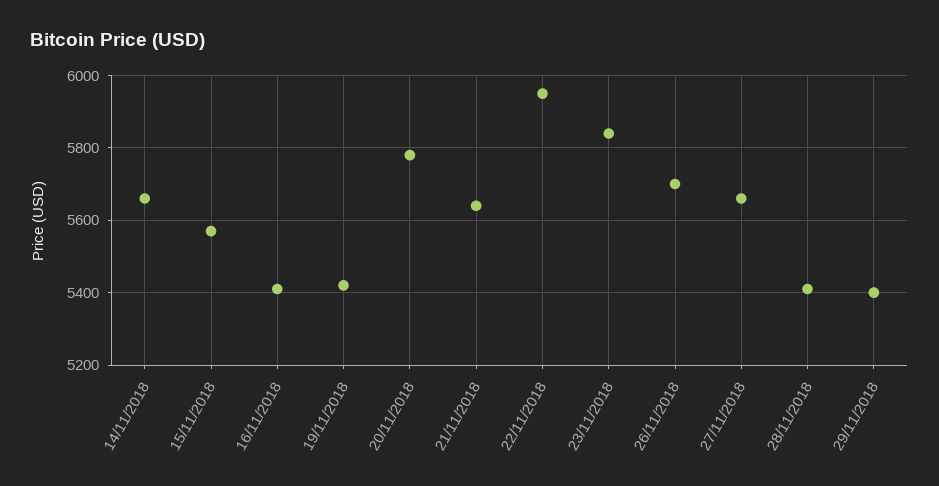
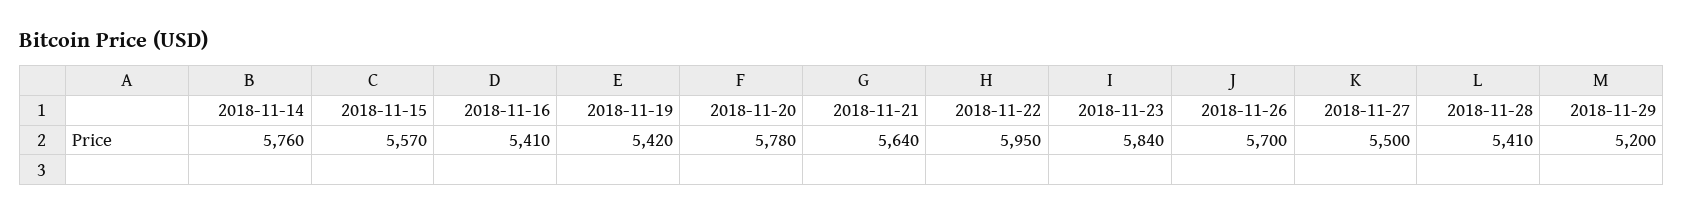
14/11/2018: 5660 -> 5760
27/11/2018: 5660 -> 5500
29/11/2018: 5400 -> 5200

